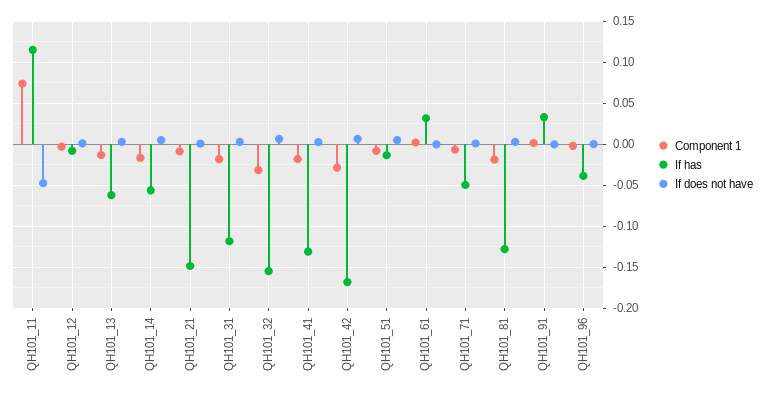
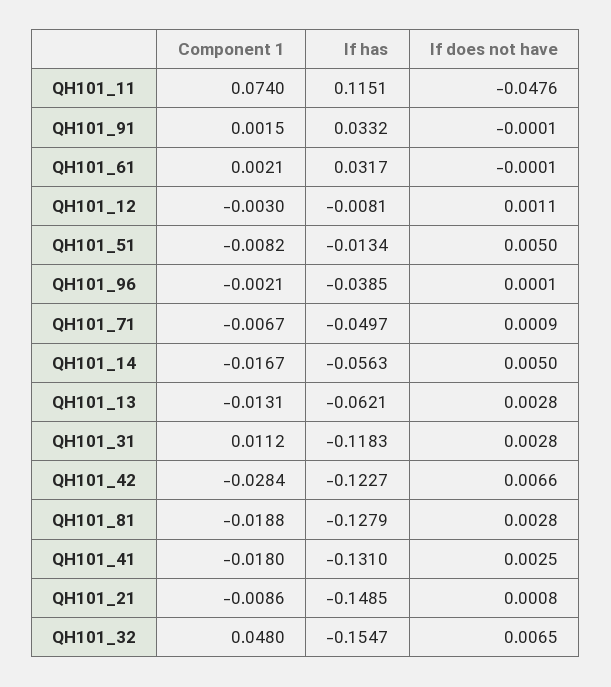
Component 1, QH101_31: -0.02 -> 0.0112
Component 1, QH101_32: -0.03 -> 0.048
If has, QH101_42: -0.17 -> -0.1227

